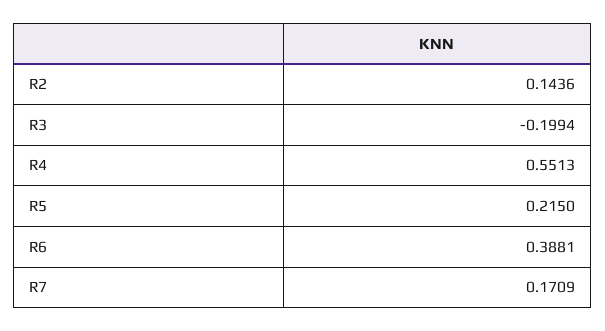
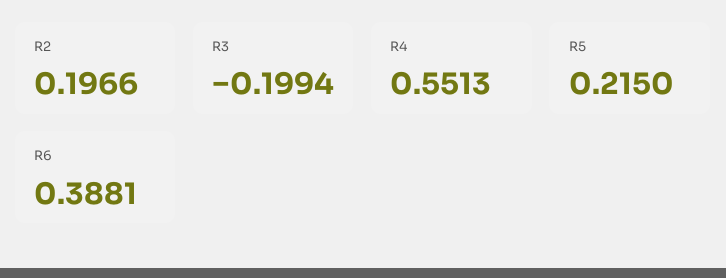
R2: 0.1436 -> 0.1966
R7: 0.1709 -> none

